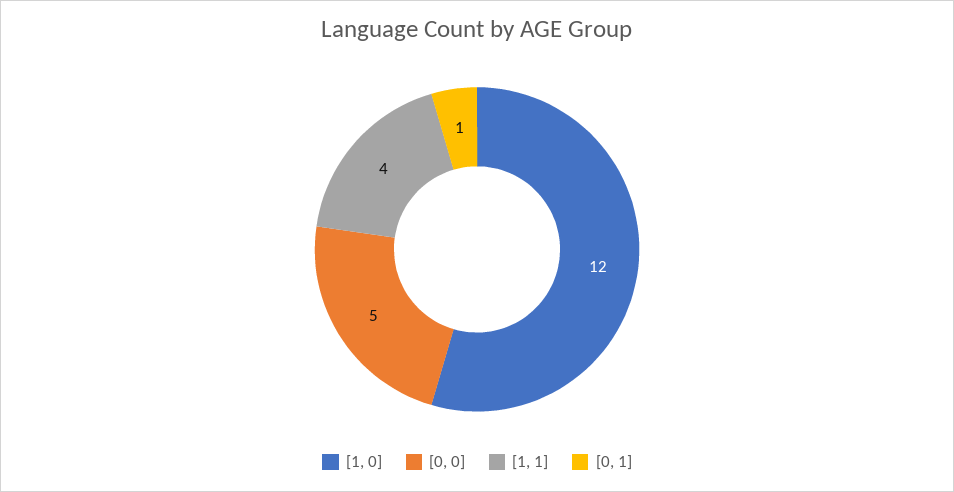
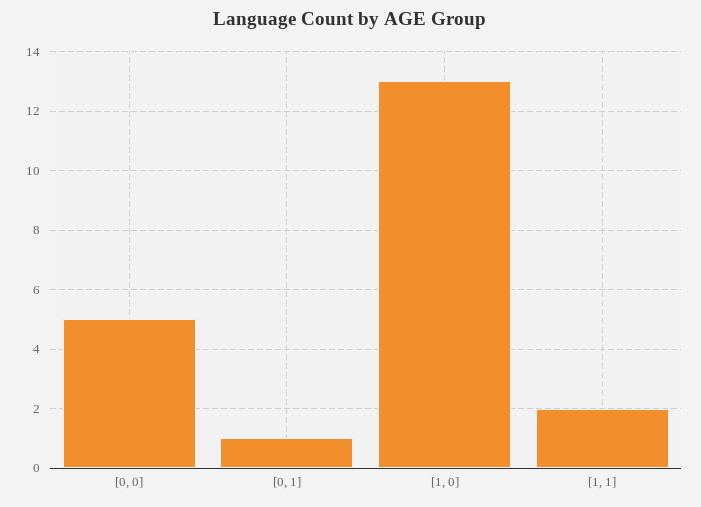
[1, 0]: 12 -> 13
[1, 1]: 4 -> 2

